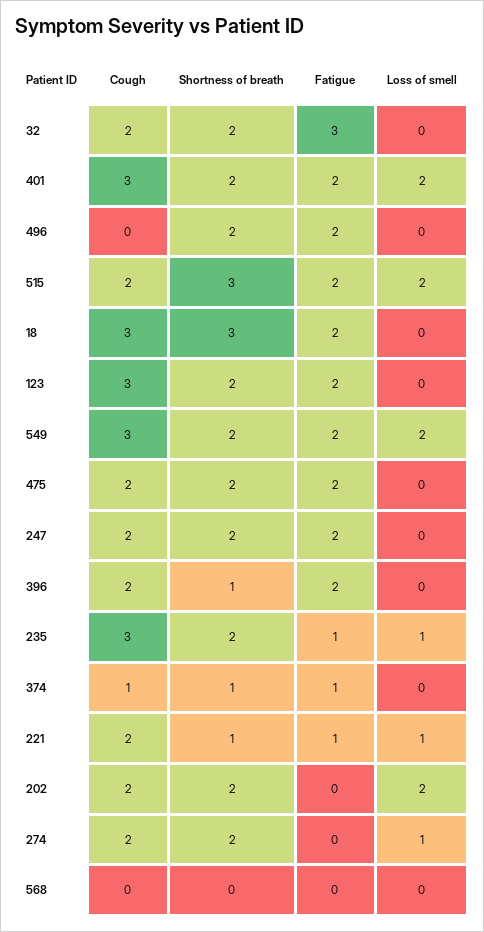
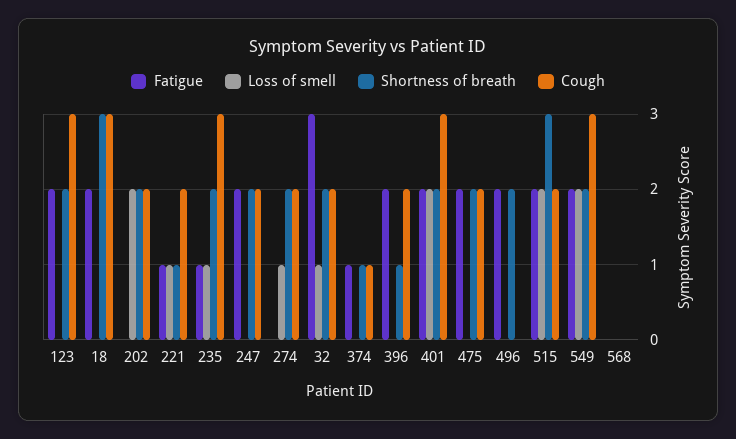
Loss of smell, 32: 0 -> 1

